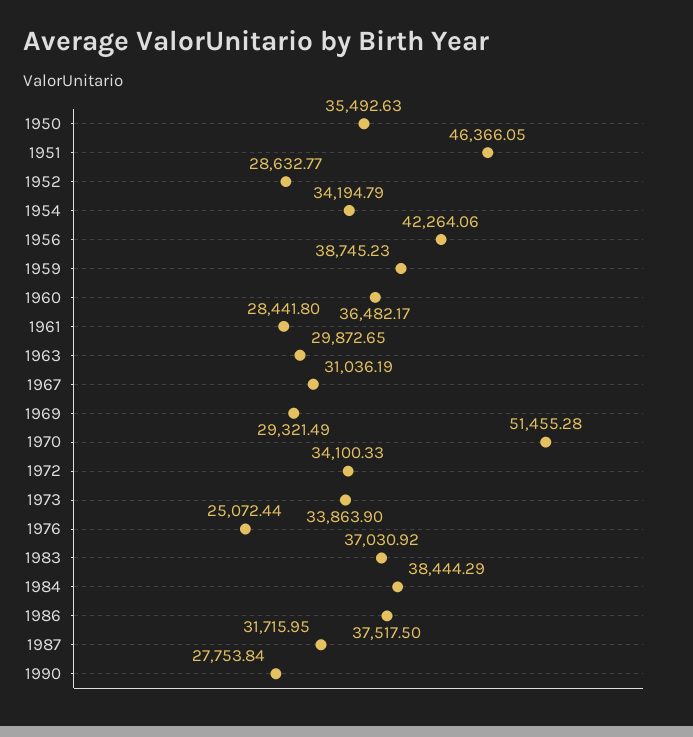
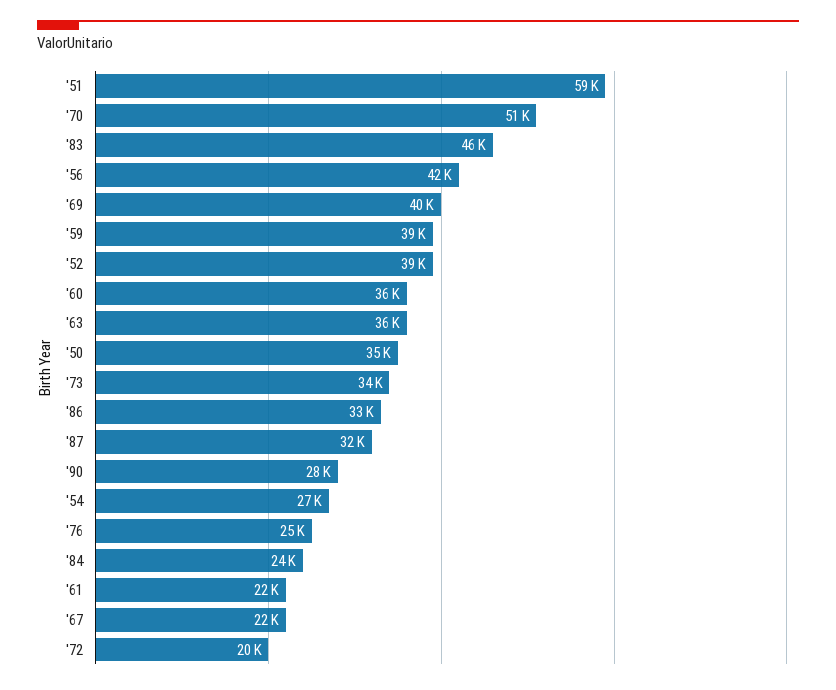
1951: 46366.05 -> 59000
1952: 28632.77 -> 39000
1954: 34194.79 -> 27000
1961: 28441.8 -> 22000
1963: 29872.65 -> 36000
1967: 31036.19 -> 22000
1969: 29321.49 -> 40000
1972: 34100.33 -> 20000
1983: 37030.92 -> 46000
1984: 38444.29 -> 24000
1986: 37517.5 -> 33000

